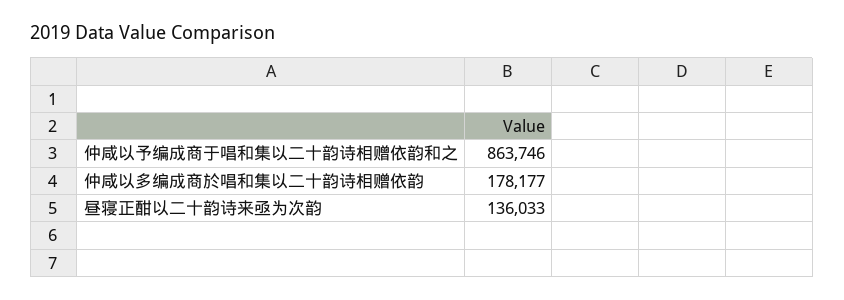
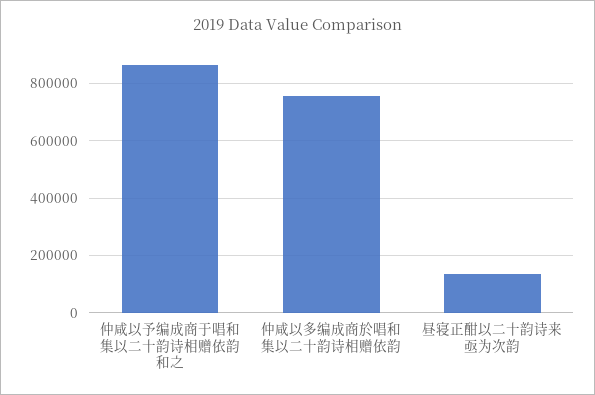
仲咸以多编成商於唱和集以二十韵诗相赠依韵: 178177 -> 750000

